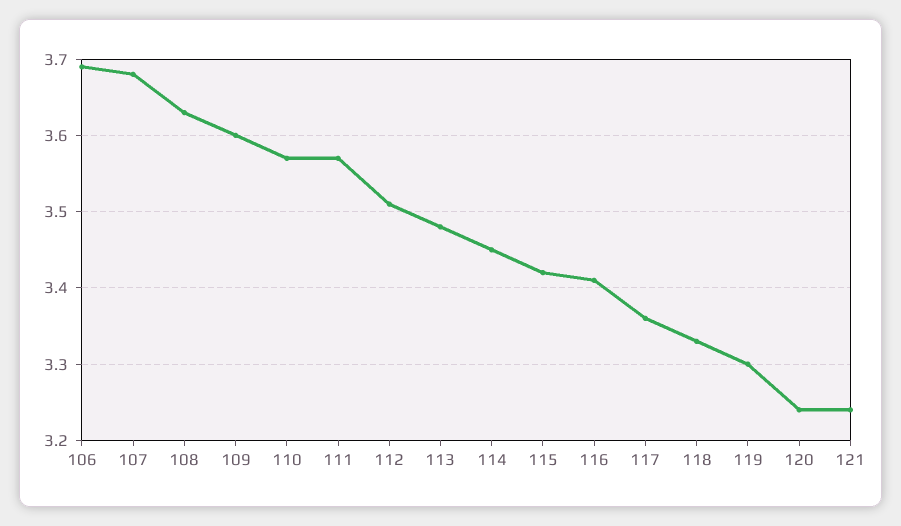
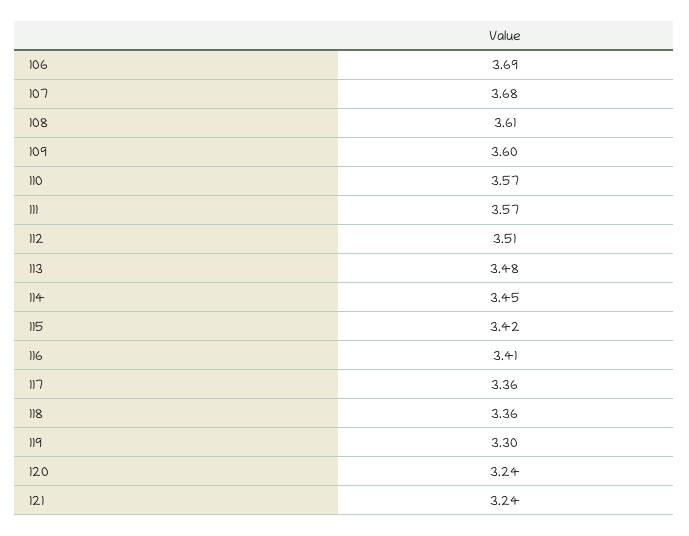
108: 3.63 -> 3.61
118: 3.33 -> 3.36

